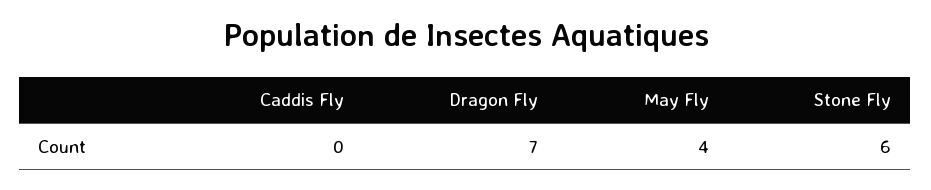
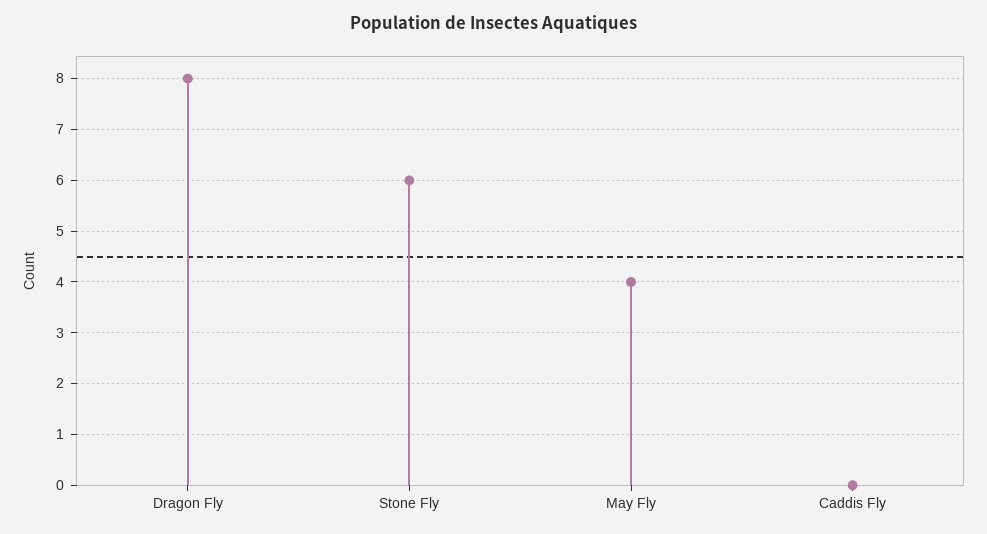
Dragon Fly: 7 -> 8

